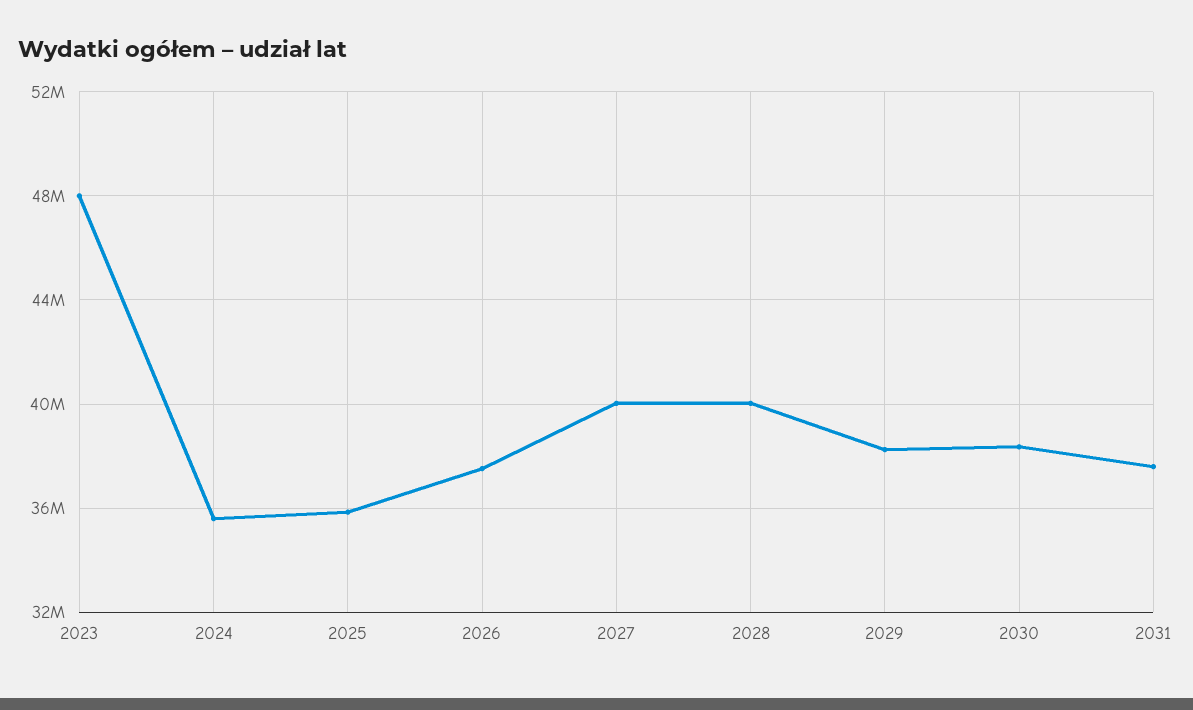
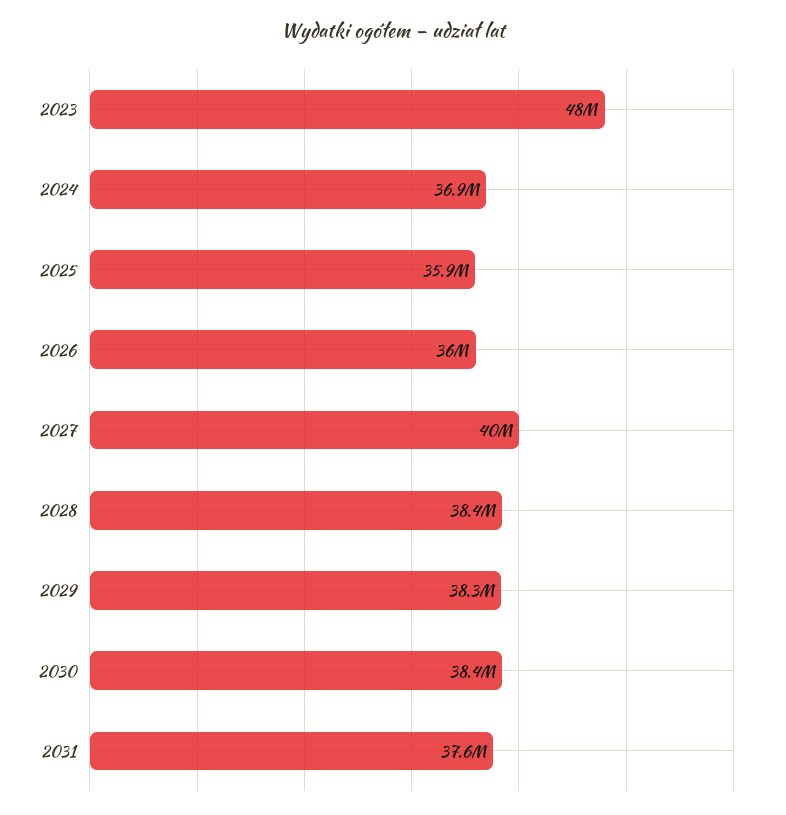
2024: 35500000 -> 36900000
2026: 37500000 -> 36000000
2028: 40000000 -> 38400000

